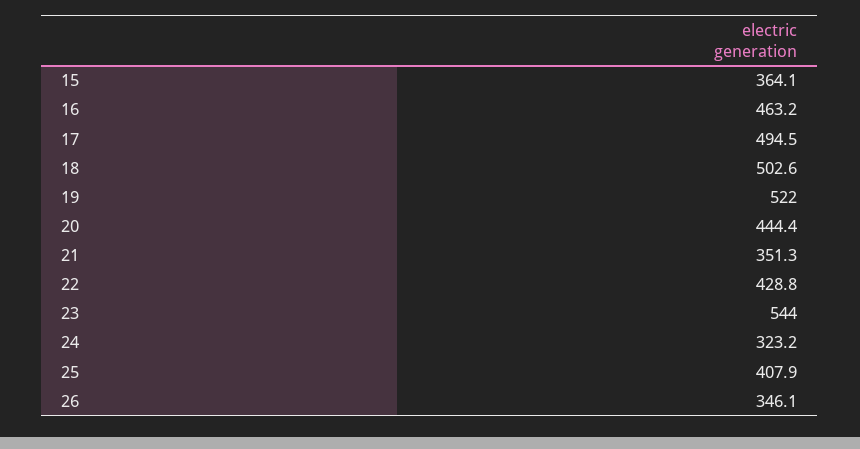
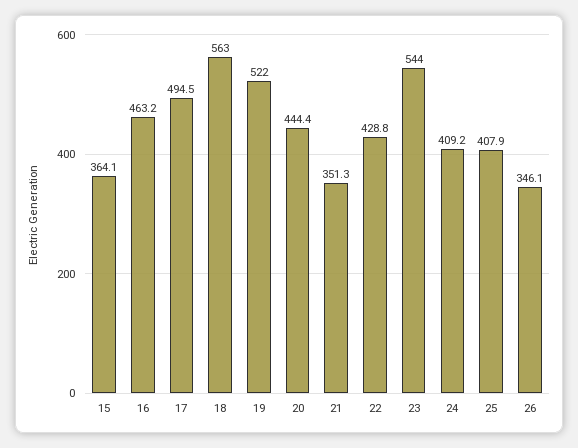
18: 502.6 -> 563
24: 323.2 -> 409.2

